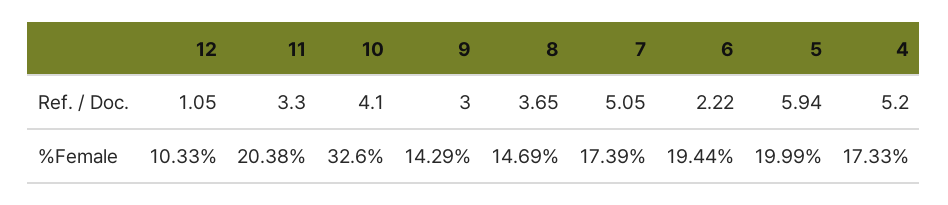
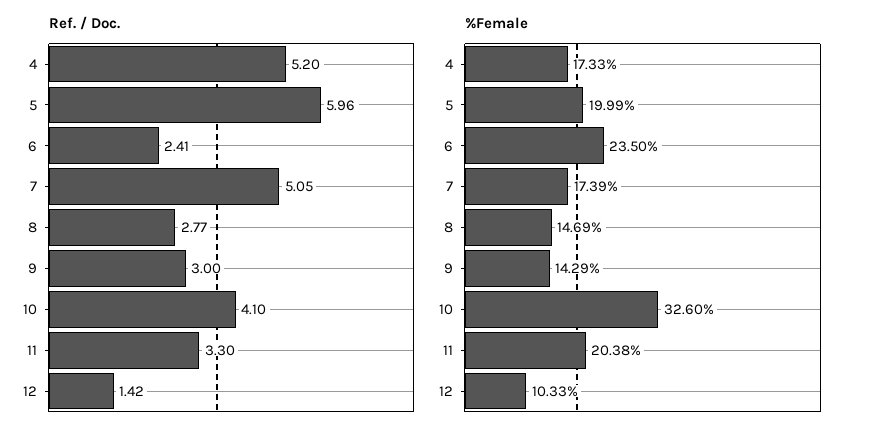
Ref. / Doc., 12: 1.05 -> 1.42
Ref. / Doc., 8: 3.65 -> 2.77
Ref. / Doc., 6: 2.22 -> 2.41
Ref. / Doc., 5: 5.94 -> 5.96
%Female, 6: 19.44 -> 23.5

